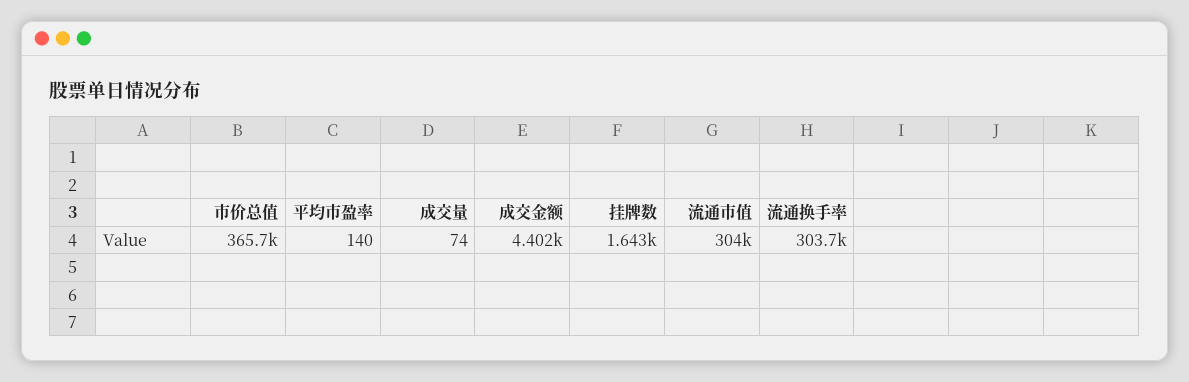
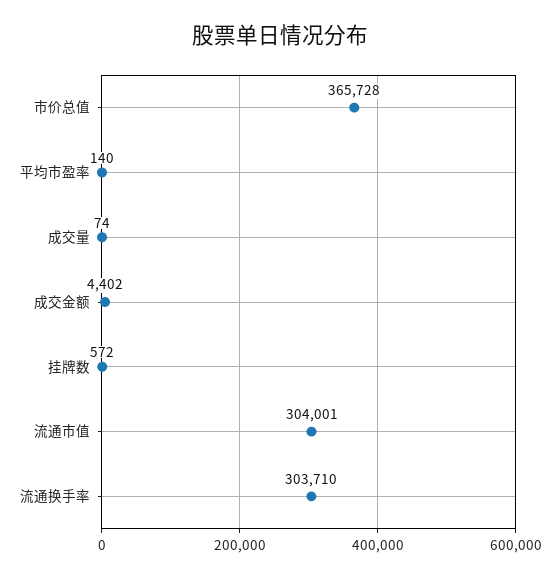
挂牌数: 1643 -> 572

